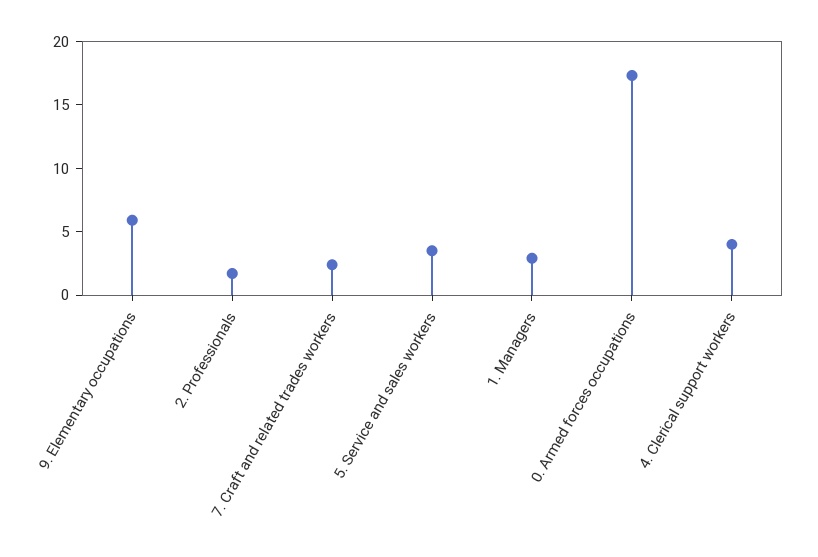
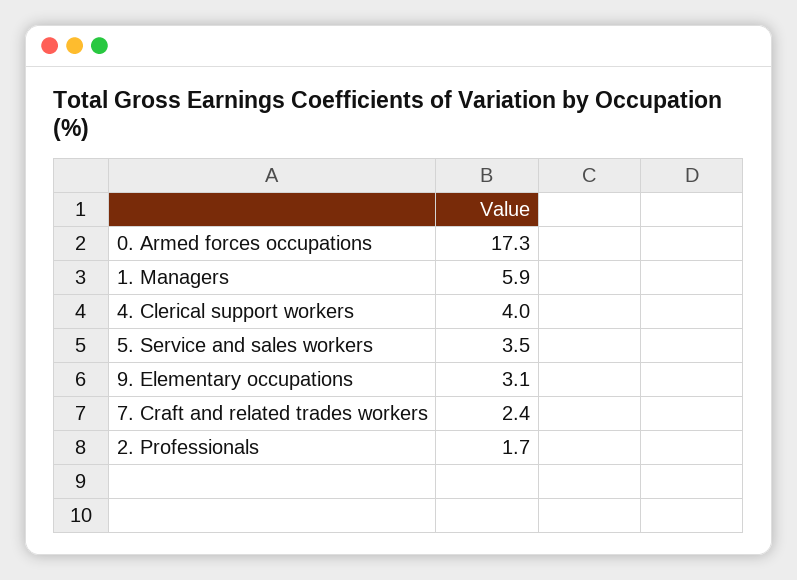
9. Elementary occupations: 6 -> 3.1
1. Managers: 3 -> 5.9

